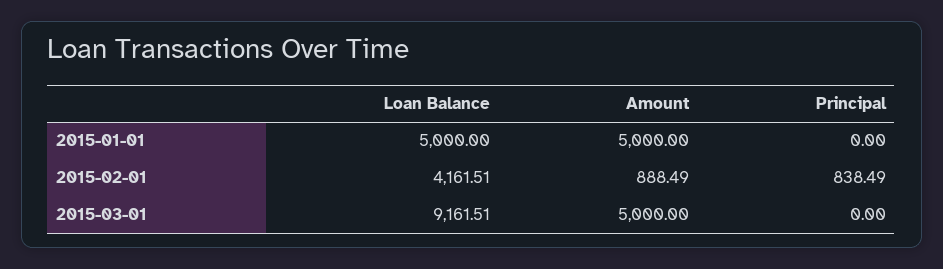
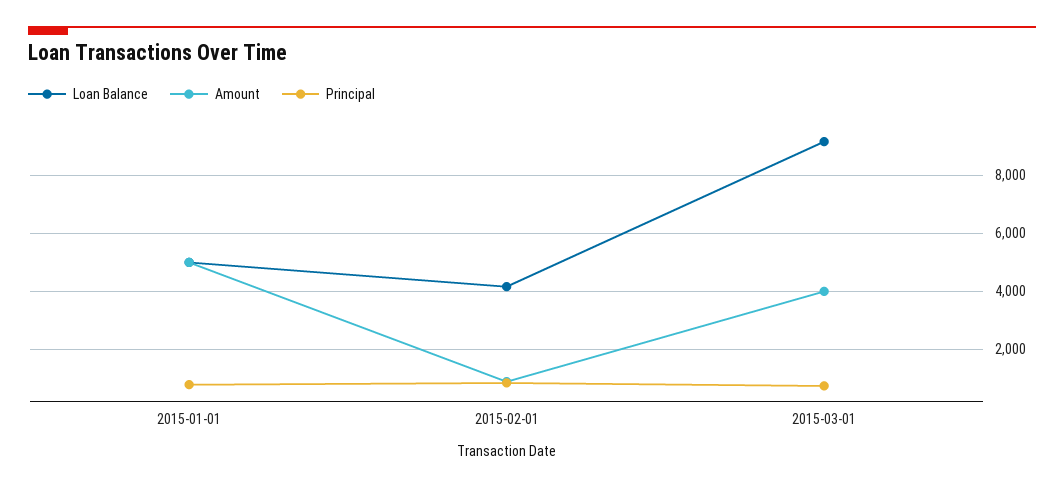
Principal, 2015-01-01: 0 -> 750
Amount, 2015-03-01: 5000 -> 4000
Principal, 2015-03-01: 0 -> 750

